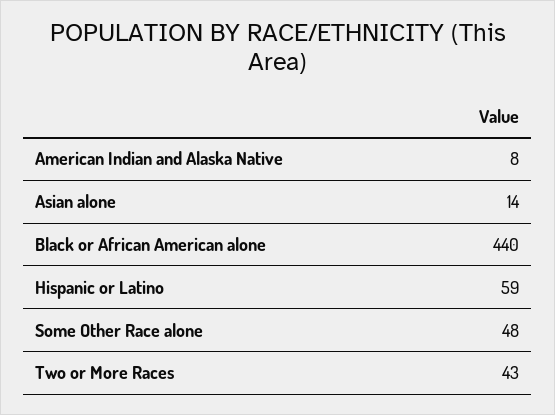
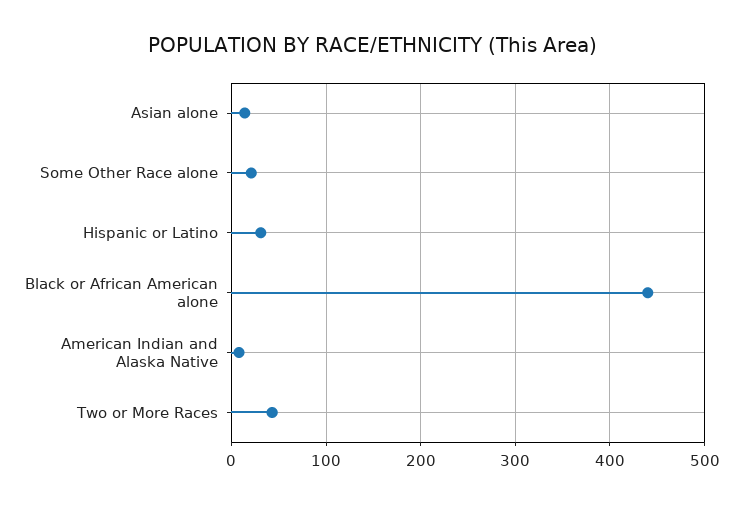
Hispanic or Latino: 59 -> 30
Some Other Race alone: 48 -> 20

